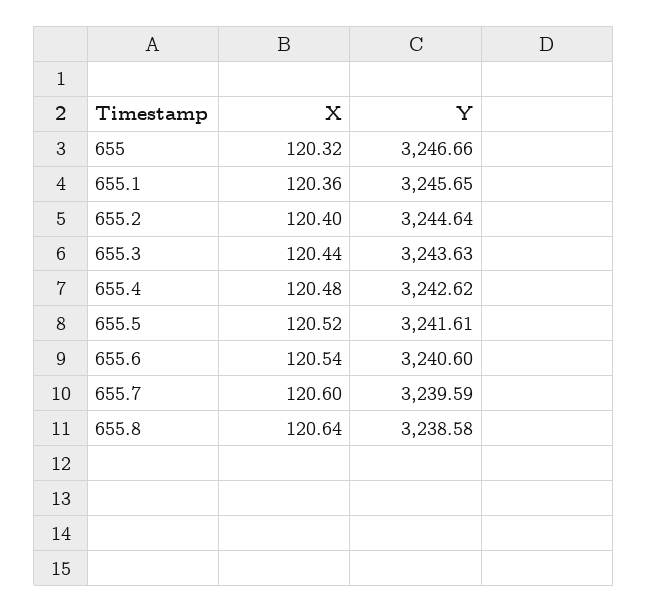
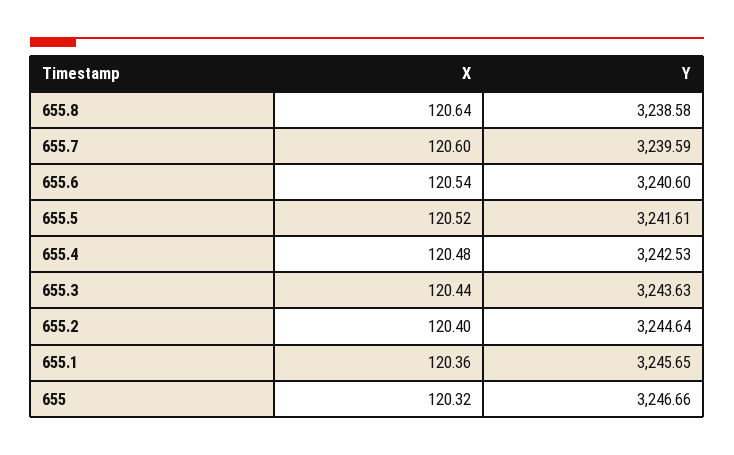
Y, 655.4: 3242.62 -> 3242.53

